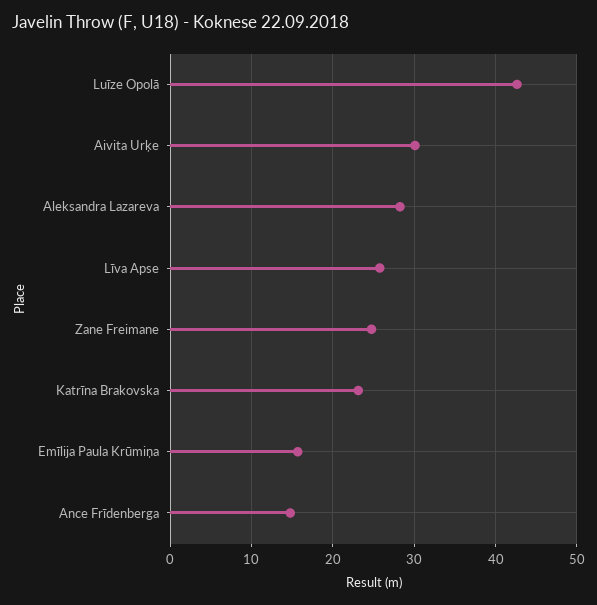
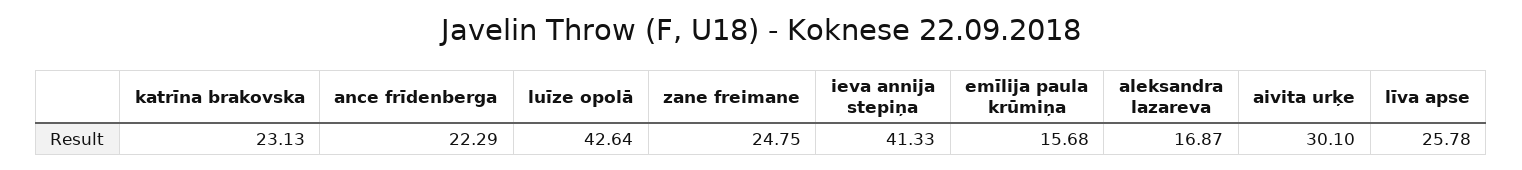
Aleksandra Lazareva: 28 -> 16.87
Ance Frīdenberga: 15 -> 22.29
ieva annija stepiņa: none -> 41.33

